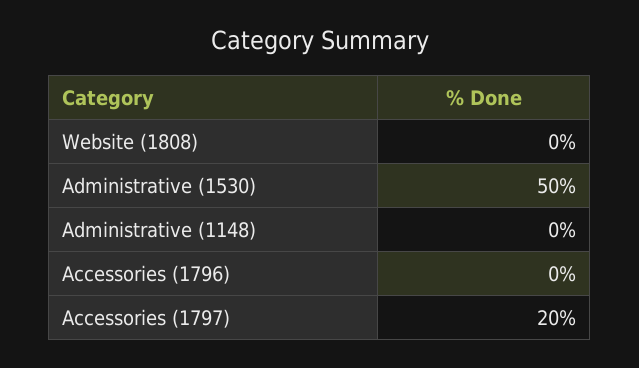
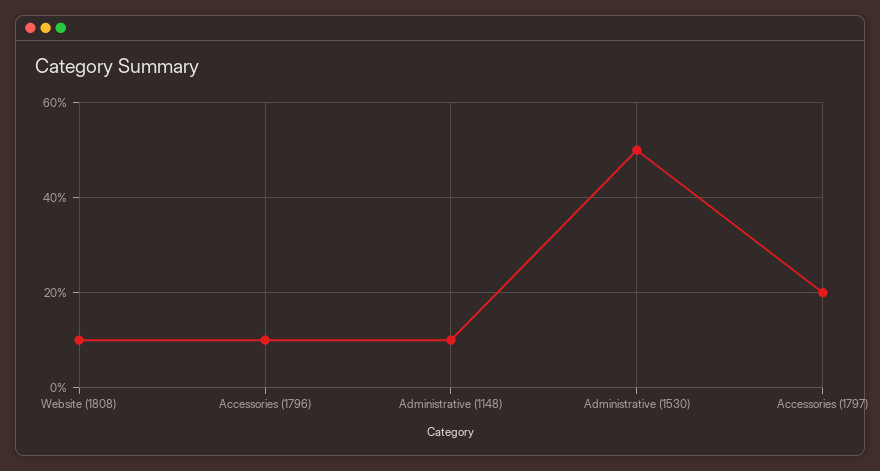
Website (1808): 0 -> 10
Administrative (1148): 0 -> 10
Accessories (1796): 0 -> 10

